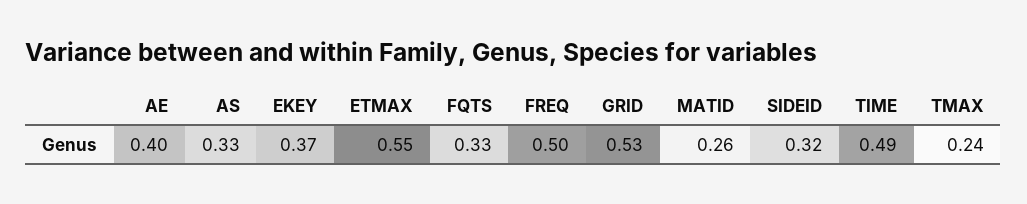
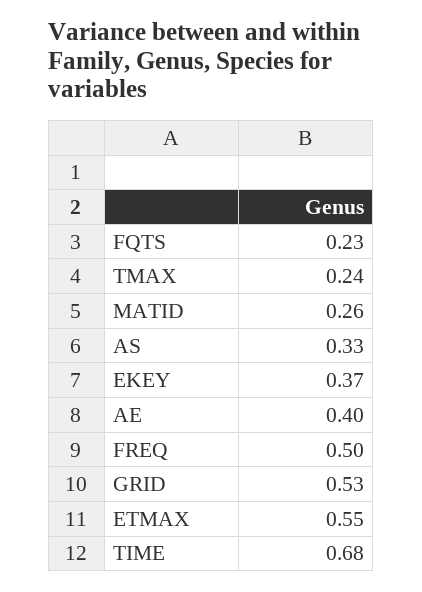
FQTS: 0.33 -> 0.23
SIDEID: 0.32 -> none
TIME: 0.49 -> 0.68

